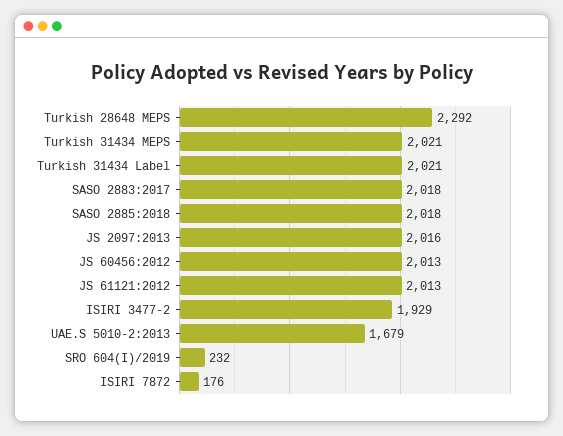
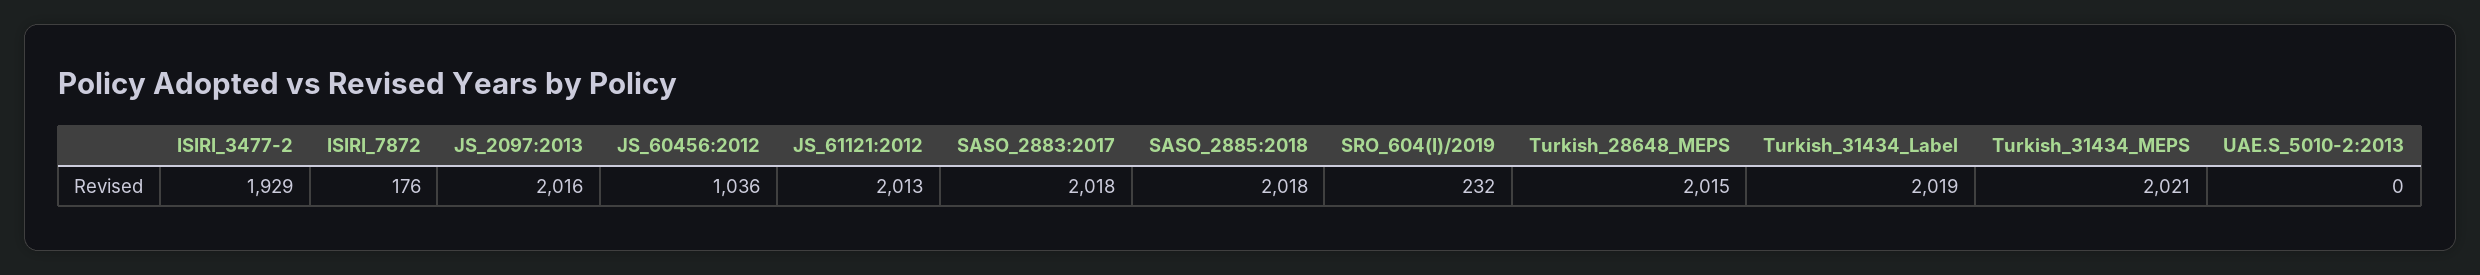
Turkish 28648 MEPS: 2292 -> 2015
Turkish 31434 Label: 2021 -> 2019
JS 60456:2012: 2013 -> 1036
UAE.S 5010-2:2013: 1679 -> 0

